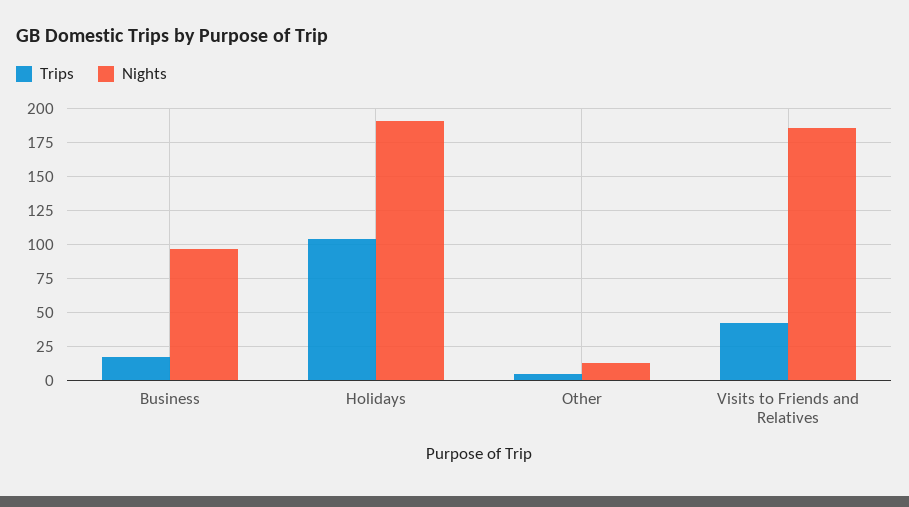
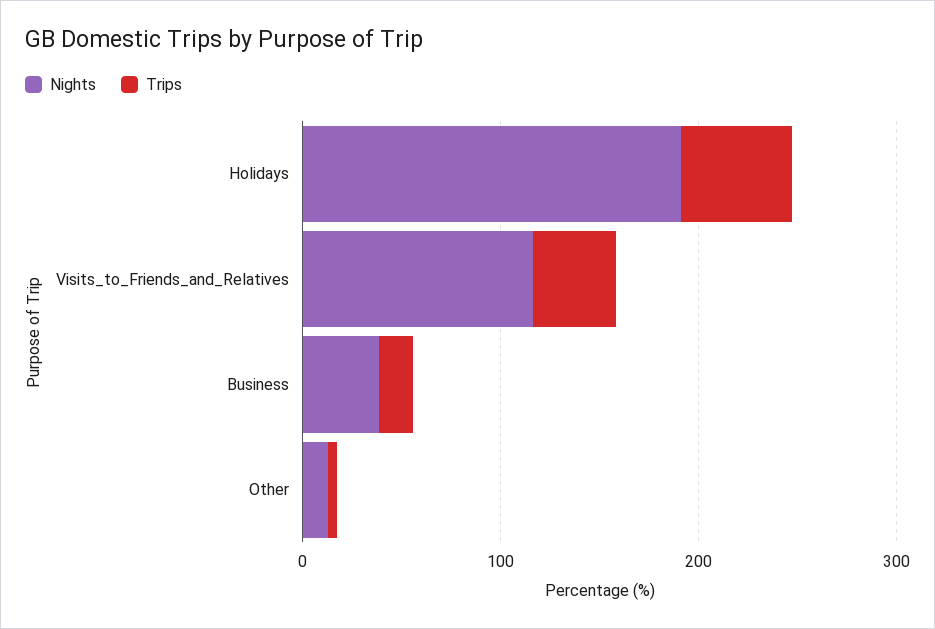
Nights, Business: 95 -> 40
Trips, Holidays: 105 -> 60
Nights, Visits to Friends and Relatives: 185 -> 120

